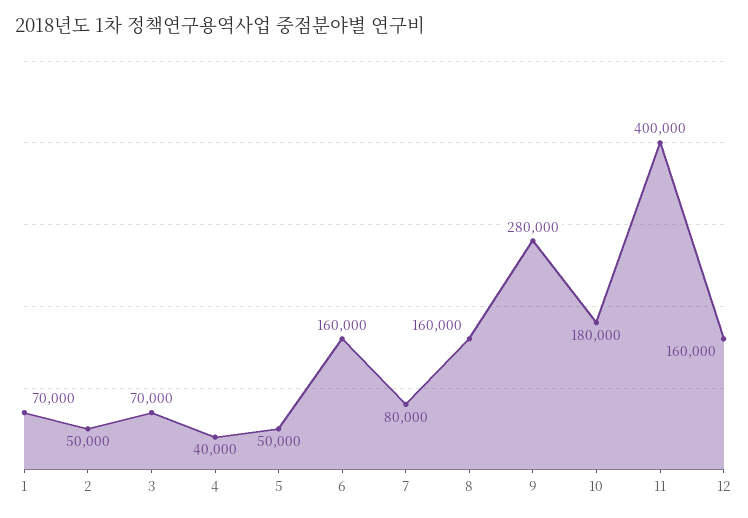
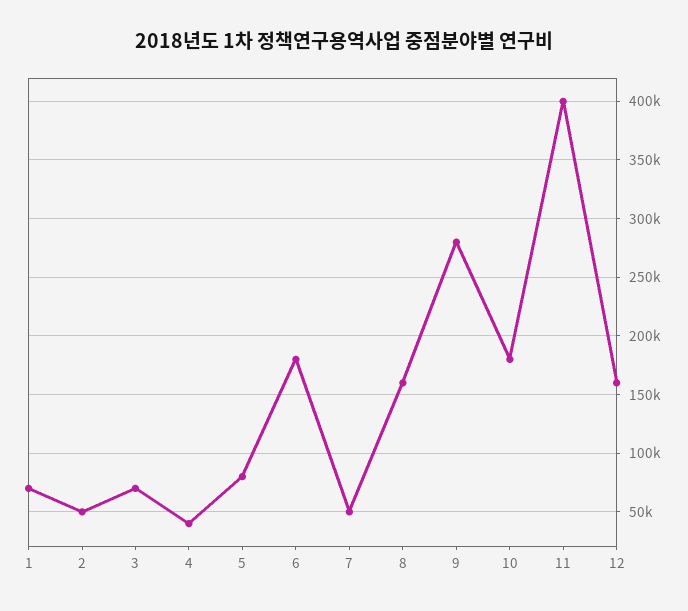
5: 50000 -> 80000
6: 160000 -> 180000
7: 80000 -> 50000

